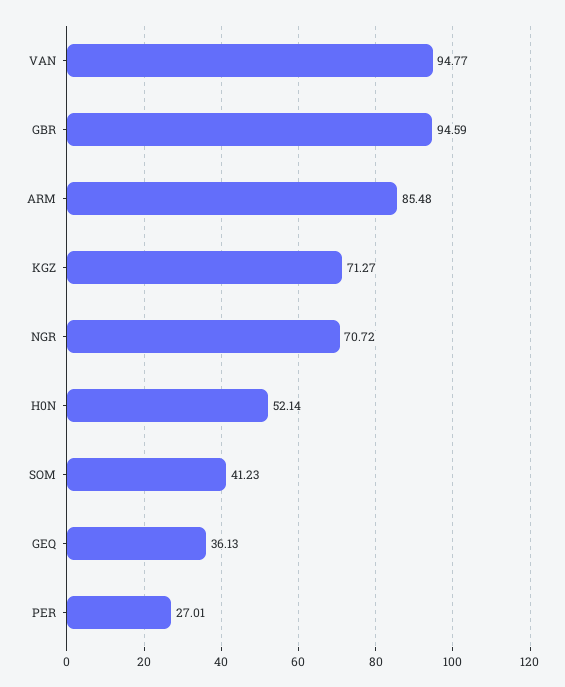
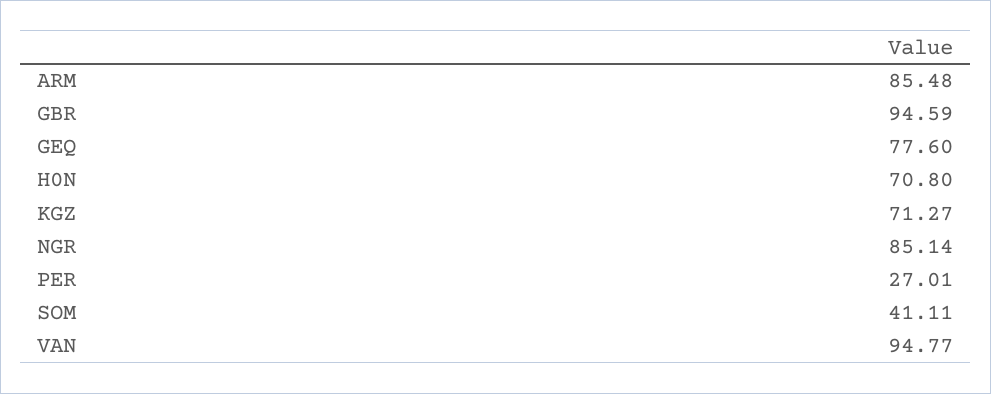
NGR: 70.72 -> 85.14
H0N: 52.14 -> 70.8
SOM: 41.23 -> 41.11
GEQ: 36.13 -> 77.6

